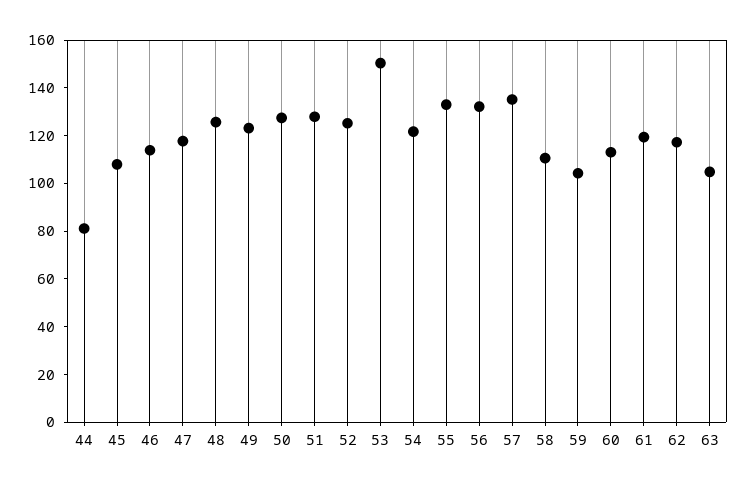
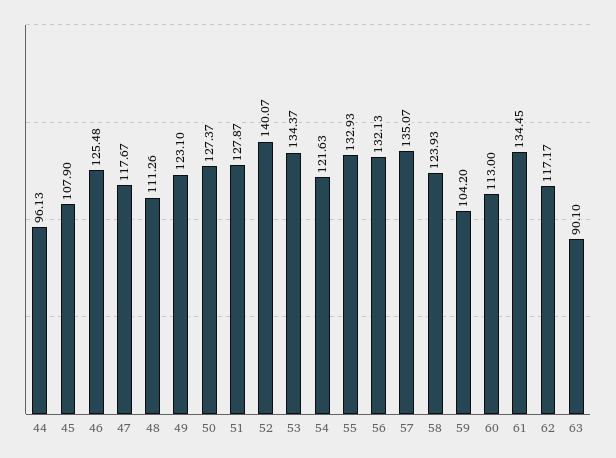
44: 80 -> 96.13
46: 115 -> 125.48
48: 125 -> 111.26
52: 125 -> 140.07
53: 150 -> 134.37
58: 110 -> 123.93
61: 120 -> 134.45
63: 105 -> 90.1

